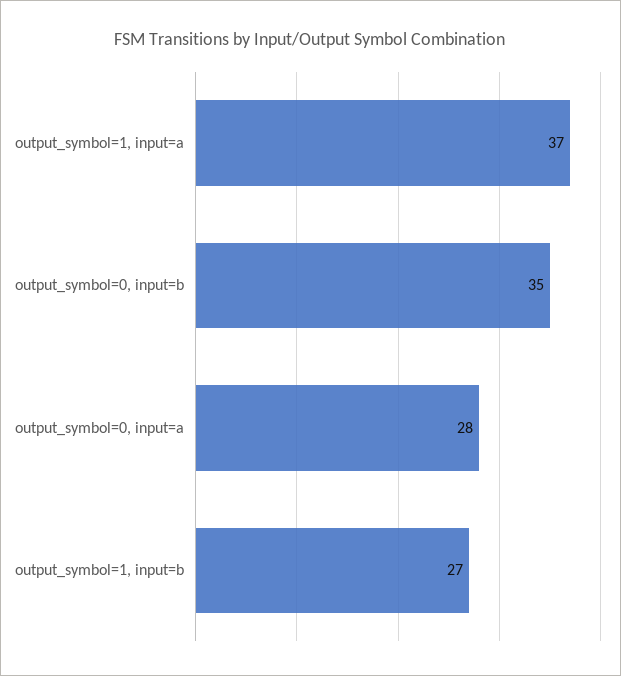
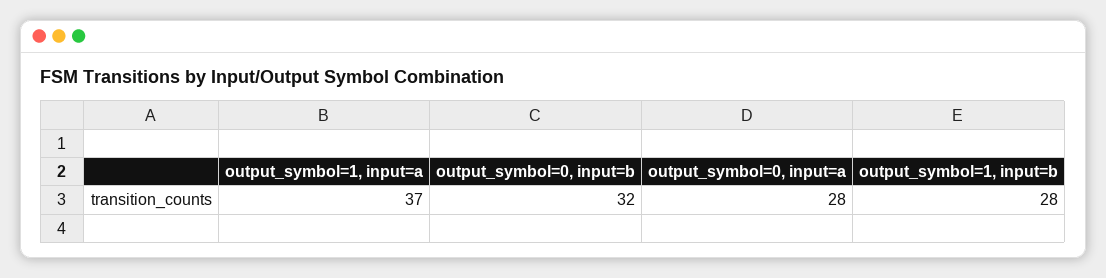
output_symbol=0, input=b: 35 -> 32
output_symbol=1, input=b: 27 -> 28

